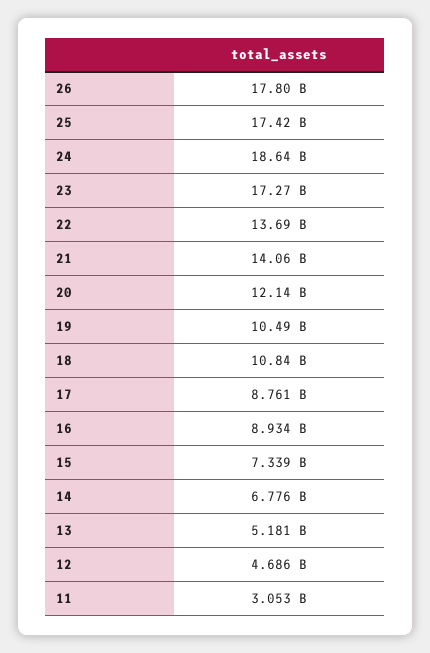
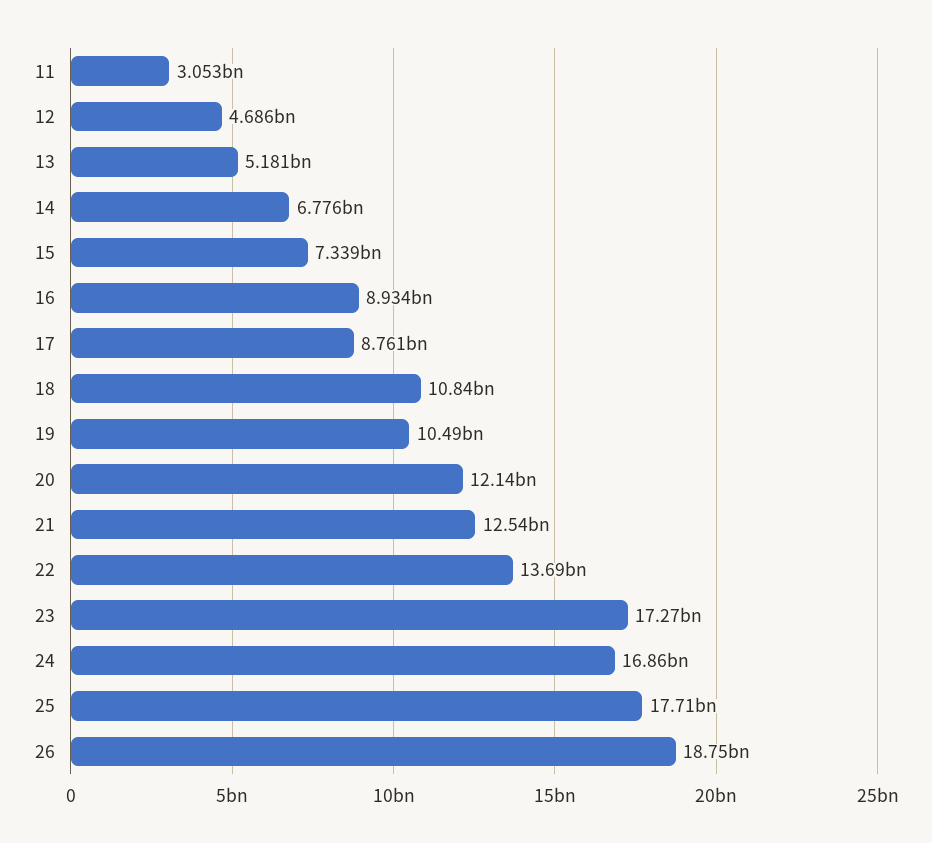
26: 17800000000 -> 18750000000
25: 17420000000 -> 17710000000
24: 18640000000 -> 16860000000
21: 14060000000 -> 12540000000

